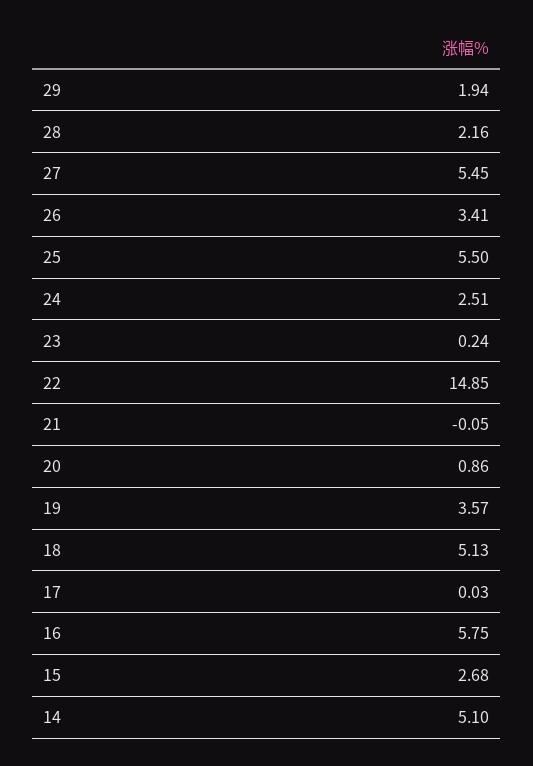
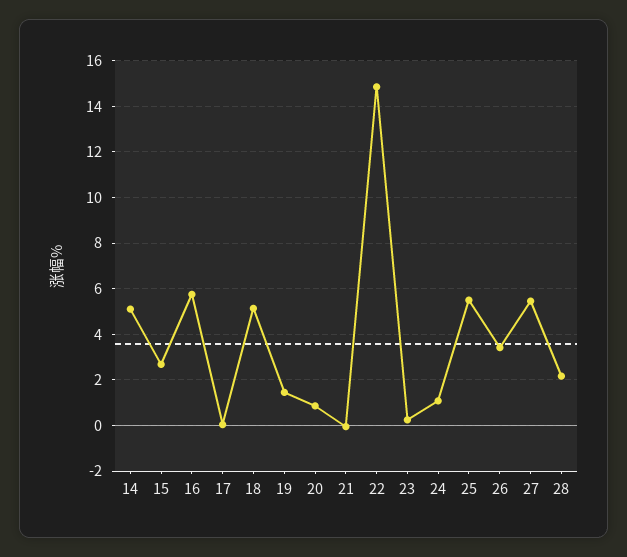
29: 1.94 -> none
24: 2.51 -> 1
19: 3.57 -> 1.5

